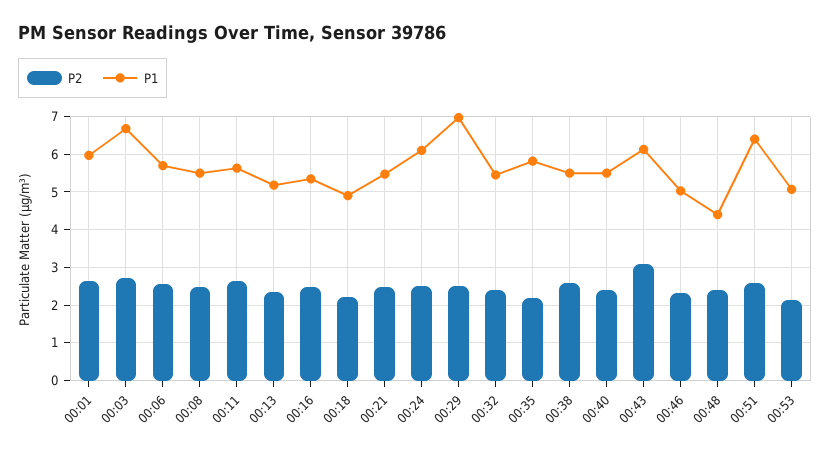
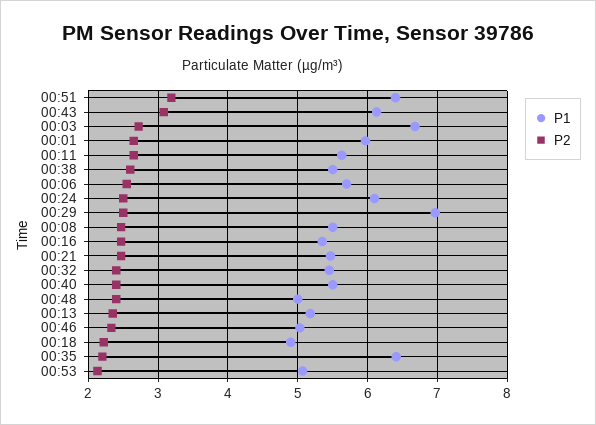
P1, 00:35: 5.8 -> 6.4
P1, 00:48: 4.4 -> 5
P2, 00:51: 2.6 -> 3.2

